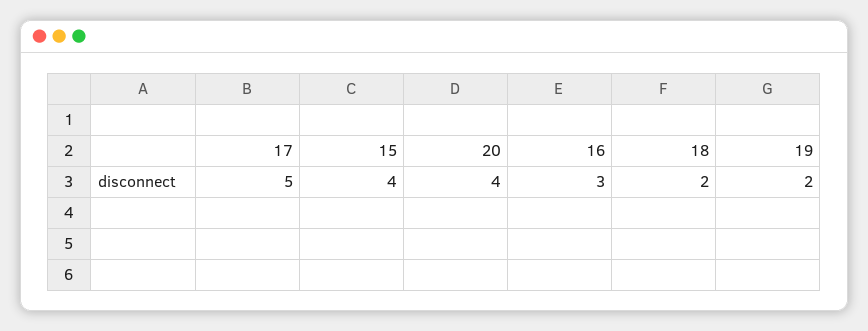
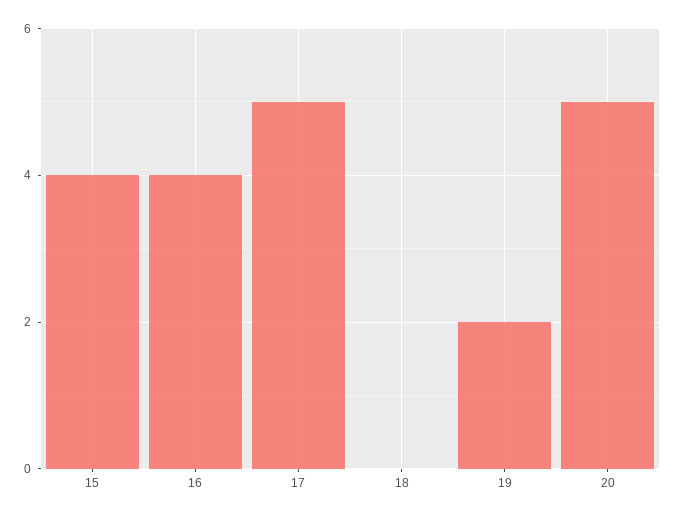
20: 4 -> 5
16: 3 -> 4
18: 2 -> 0

